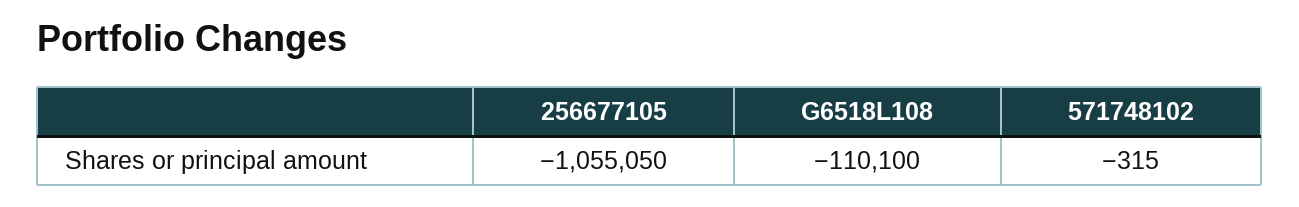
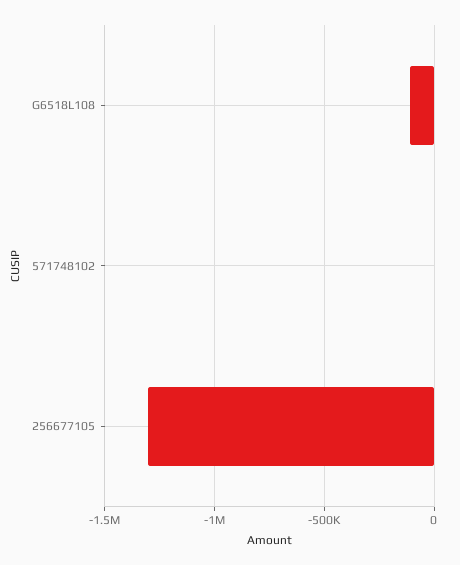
256677105: -1055050 -> -1300000

